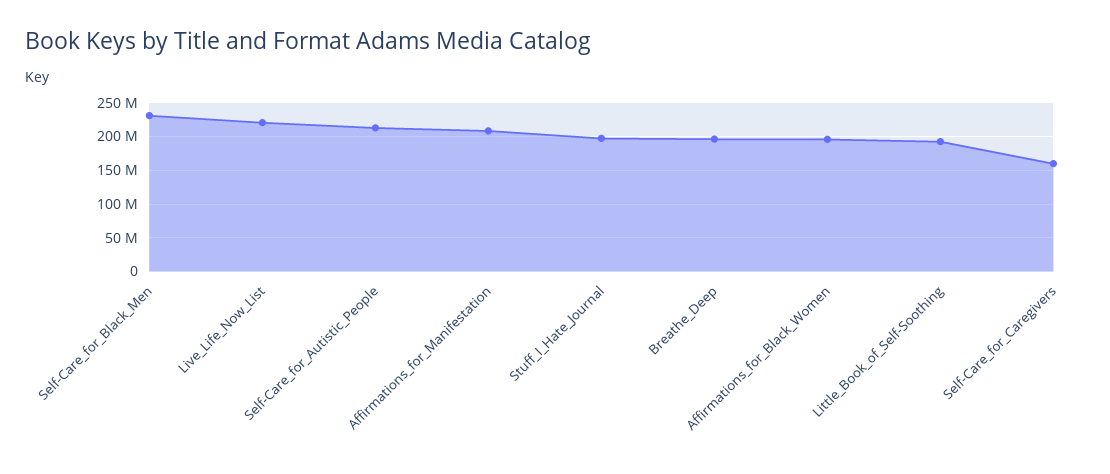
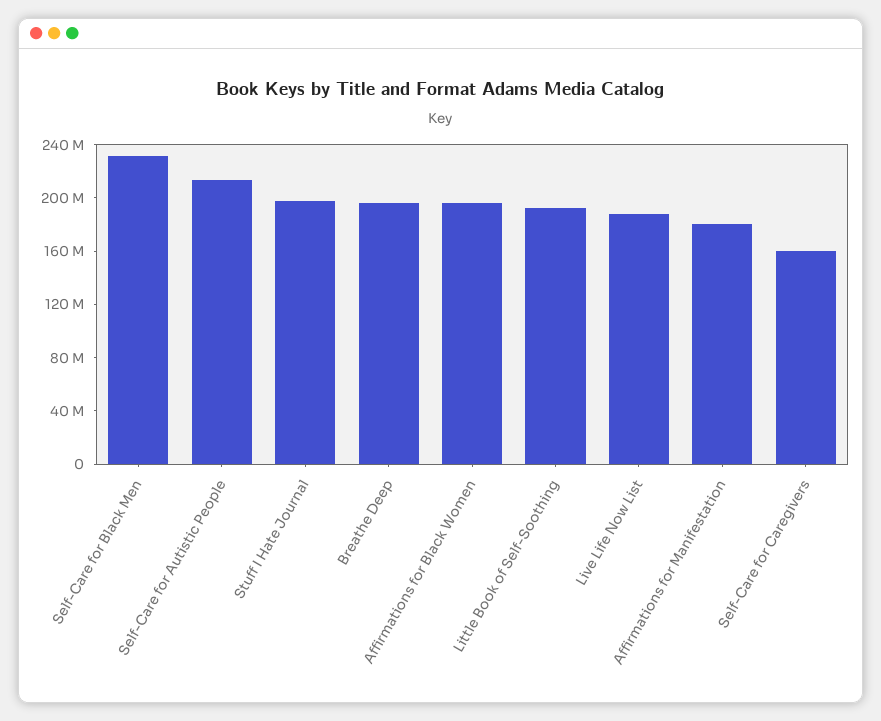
Live_Life_Now_List: 220000000 -> 190000000
Affirmations_for_Manifestation: 210000000 -> 180000000

